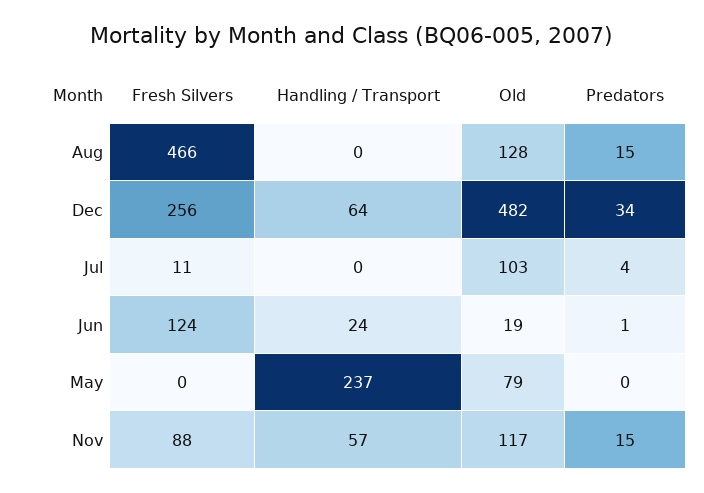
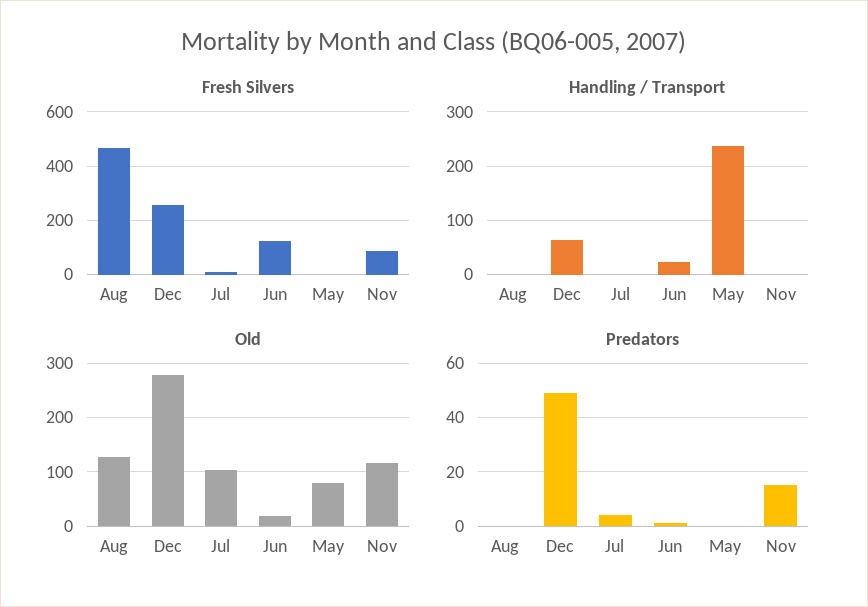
Predators, Aug: 15 -> 0
Old, Dec: 482 -> 280
Predators, Dec: 34 -> 50
Handling / Transport, Nov: 57 -> 0

